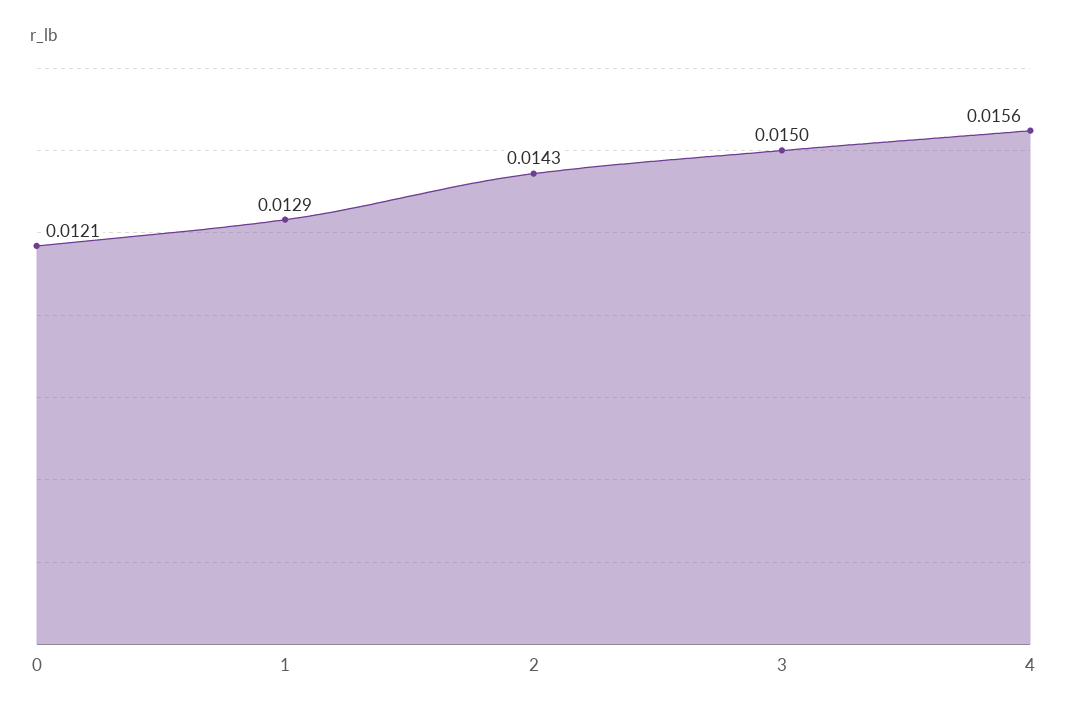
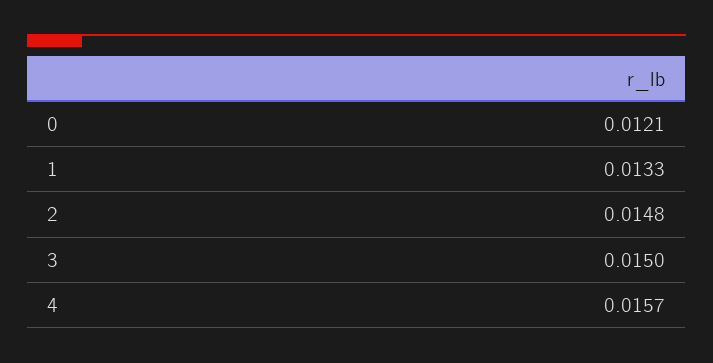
1: 0.0129 -> 0.0133
2: 0.0143 -> 0.0148
4: 0.0156 -> 0.0157

